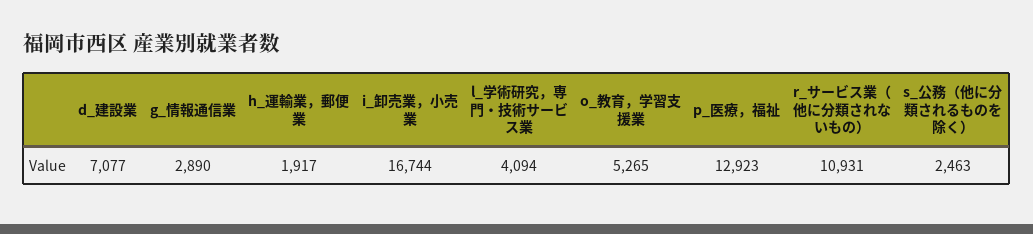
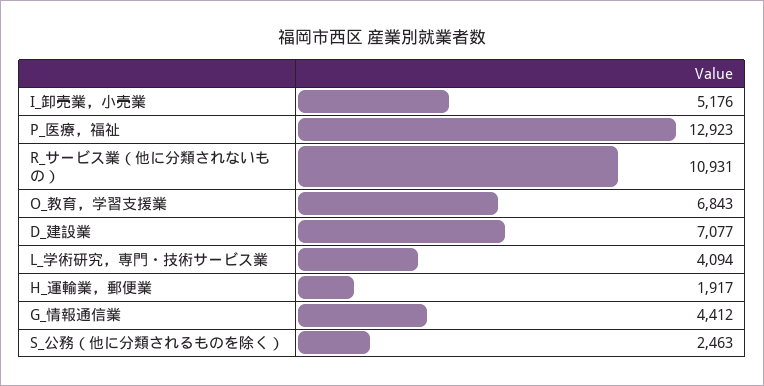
g_情報通信業: 2890 -> 4412
i_卸売業，小売業: 16744 -> 5176
o_教育，学習支援業: 5265 -> 6843

